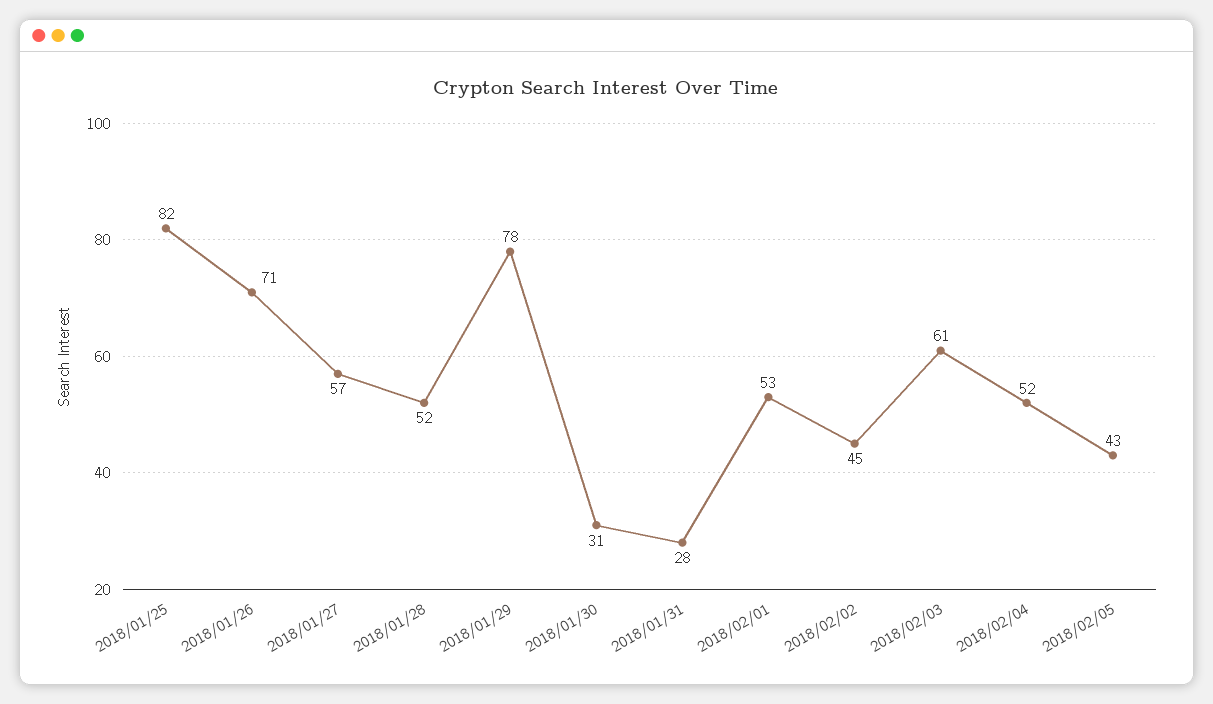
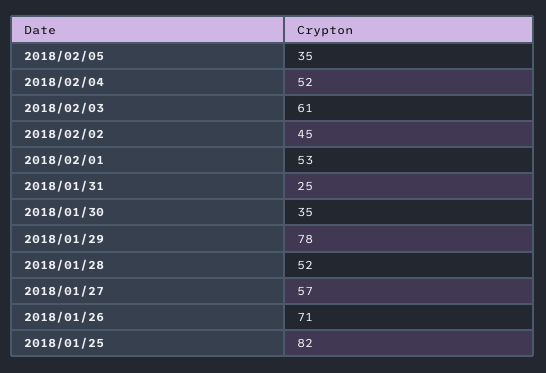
2018/01/30: 31 -> 35
2018/01/31: 28 -> 25
2018/02/05: 43 -> 35

